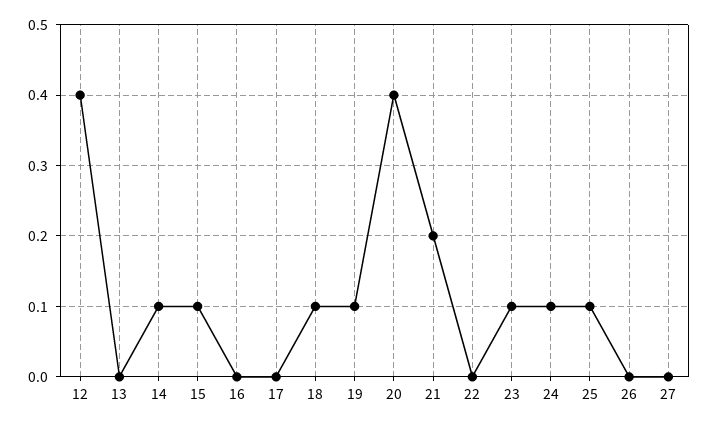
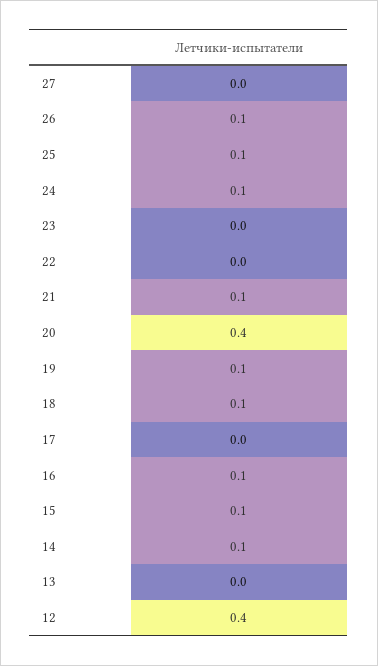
16: 0 -> 0.1
21: 0.2 -> 0.1
23: 0.1 -> 0
26: 0 -> 0.1

